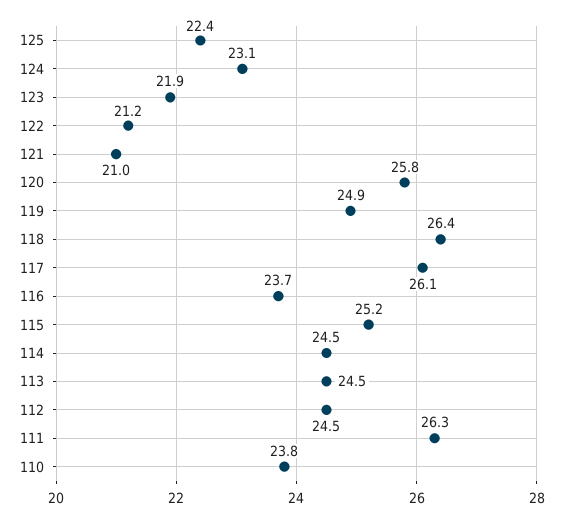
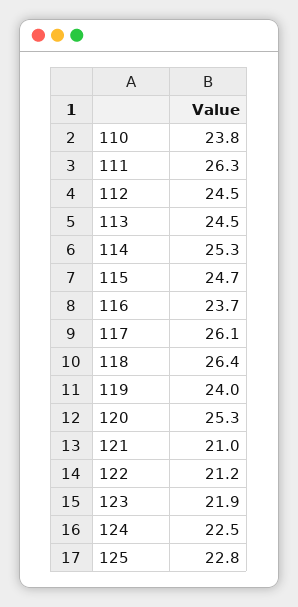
125: 22.4 -> 22.8
124: 23.1 -> 22.5
120: 25.8 -> 25.3
119: 24.9 -> 24
115: 25.2 -> 24.7
114: 24.5 -> 25.3

